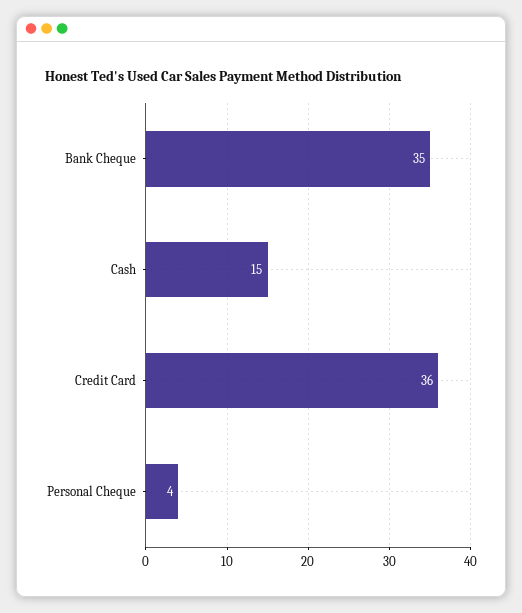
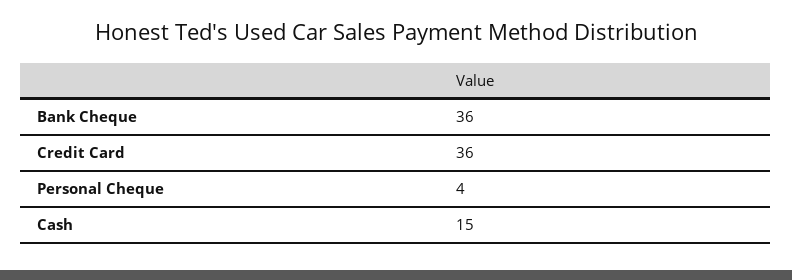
Bank Cheque: 35 -> 36

